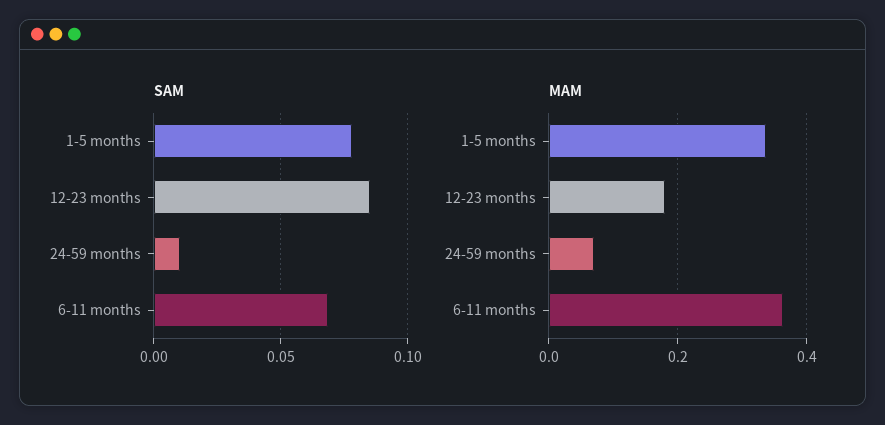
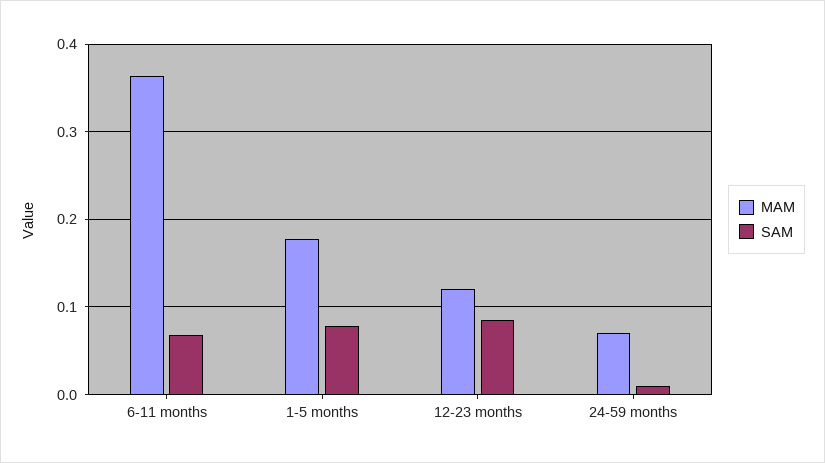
MAM, 1-5 months: 0.34 -> 0.18
MAM, 12-23 months: 0.18 -> 0.12

